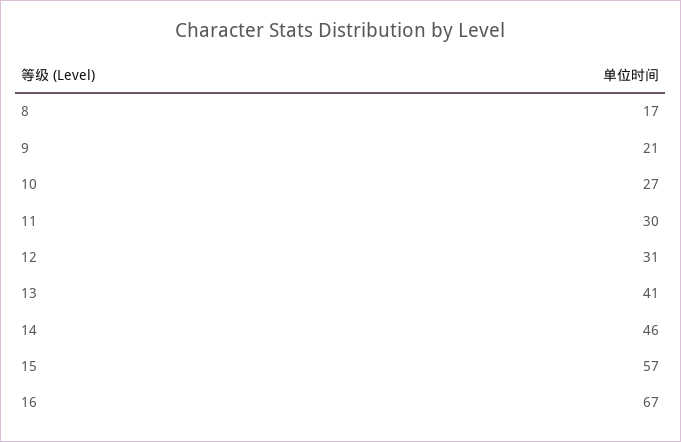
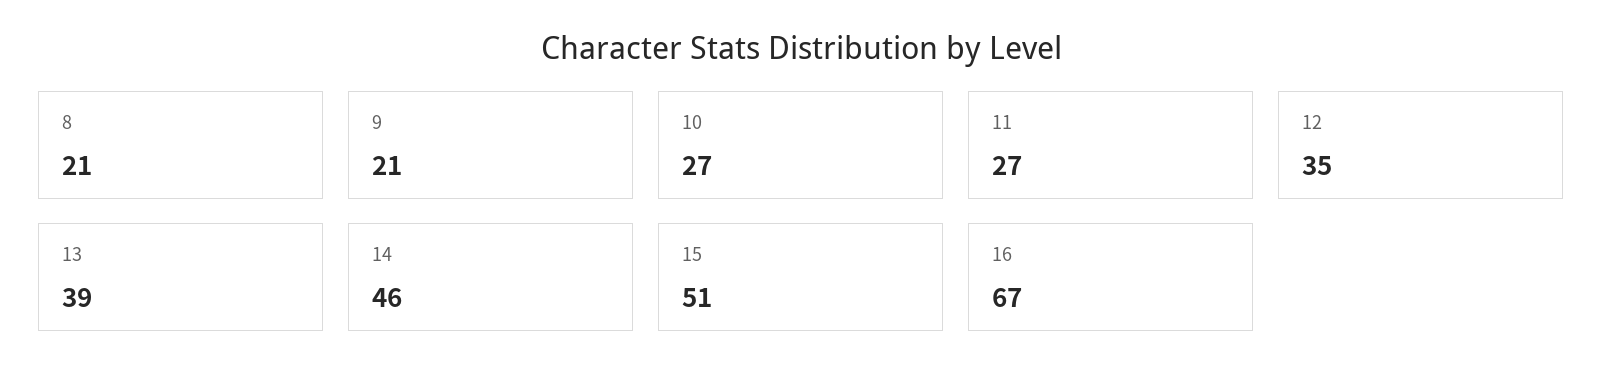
8: 17 -> 21
11: 30 -> 27
12: 31 -> 35
13: 41 -> 39
15: 57 -> 51

